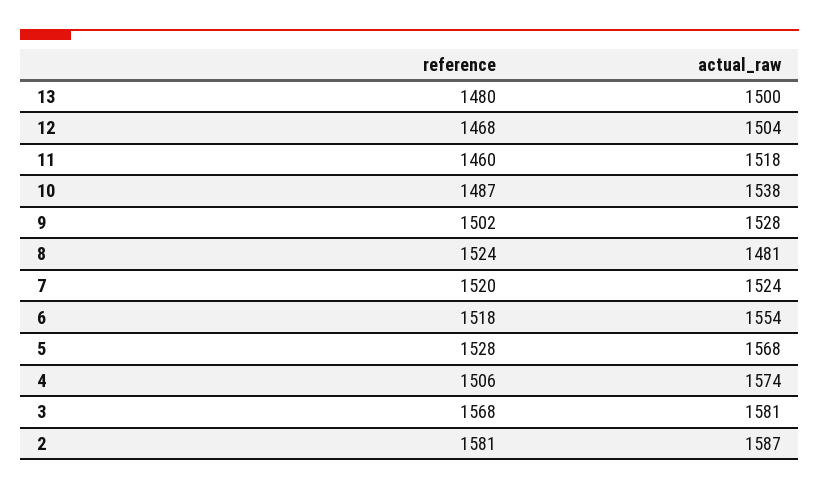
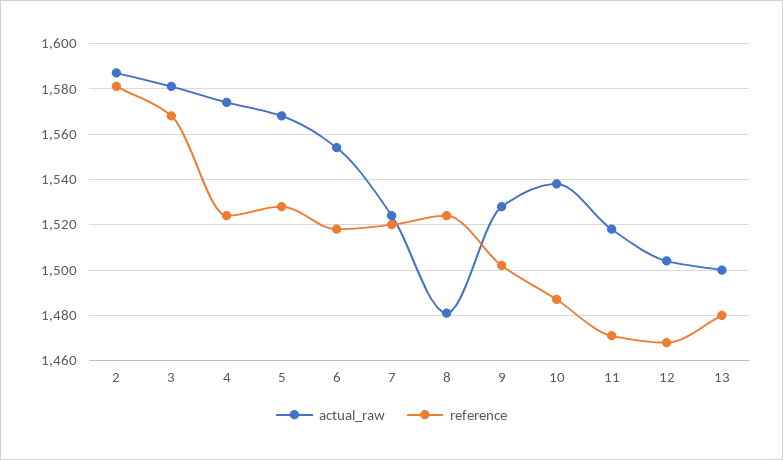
reference, 11: 1460 -> 1470
reference, 4: 1506 -> 1525

